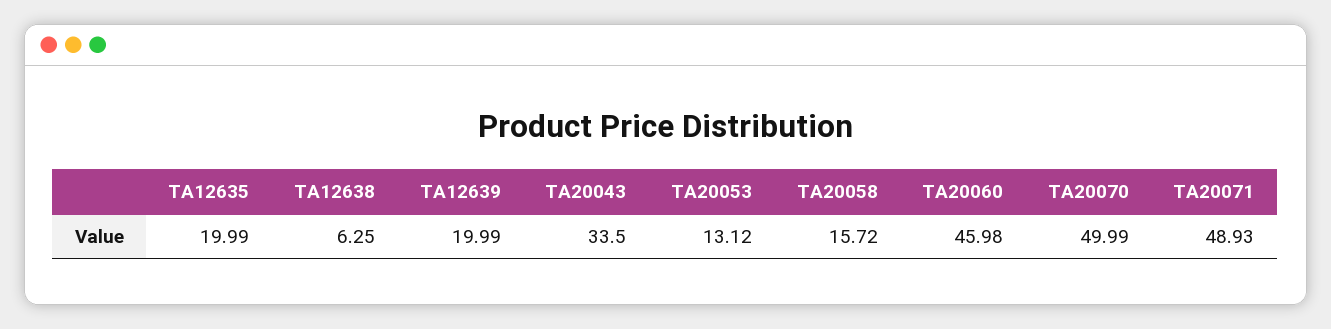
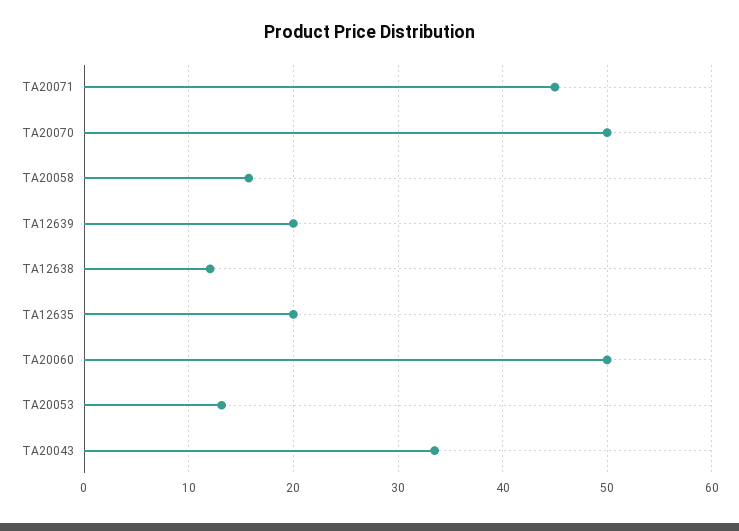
TA12638: 6.25 -> 12
TA20060: 45.98 -> 50
TA20071: 48.93 -> 45

